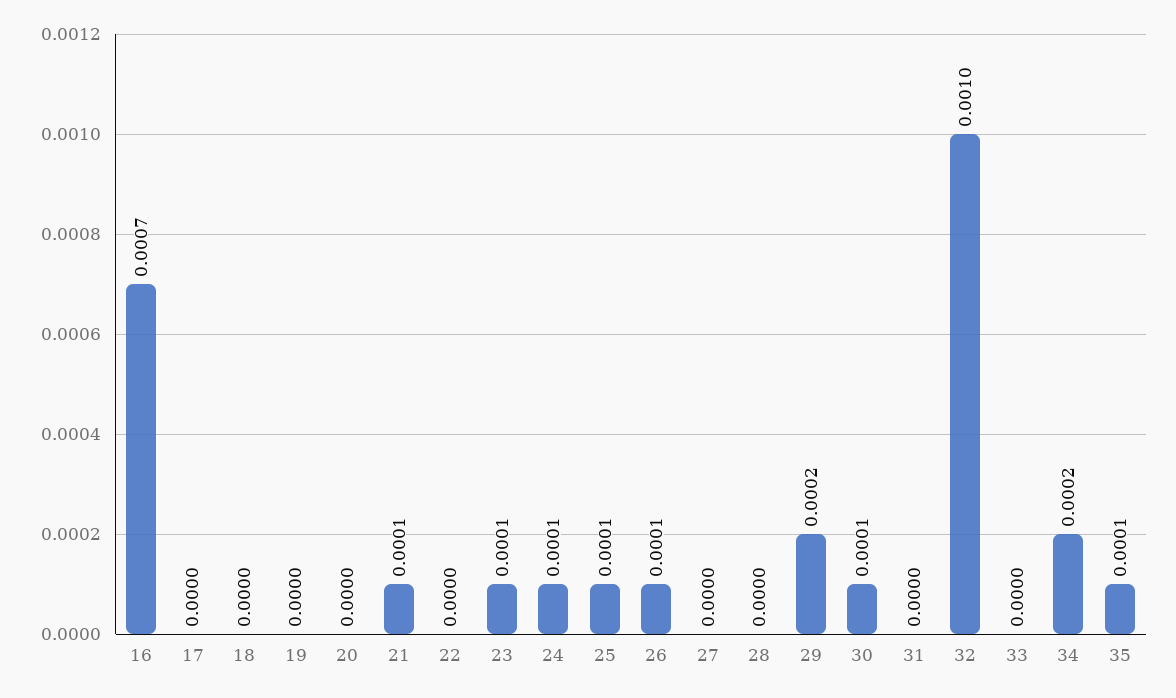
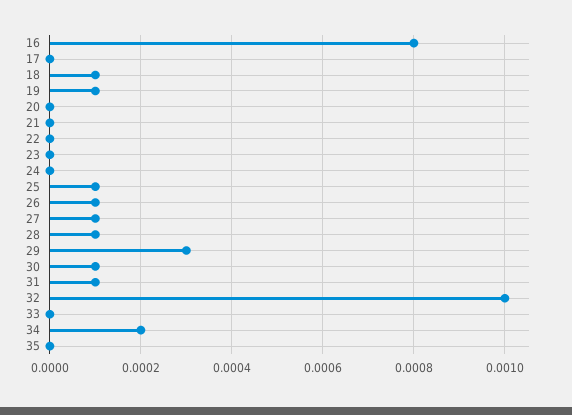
16: 0.0007 -> 0.0008
18: 0 -> 0.0001
19: 0 -> 0.0001
21: 0.0001 -> 0
23: 0.0001 -> 0
24: 0.0001 -> 0
27: 0 -> 0.0001
28: 0 -> 0.0001
29: 0.0002 -> 0.0003
31: 0 -> 0.0001
35: 0.0001 -> 0

